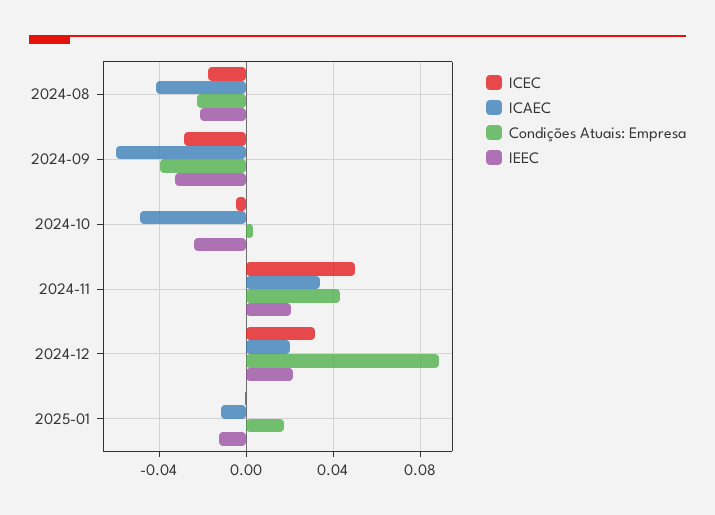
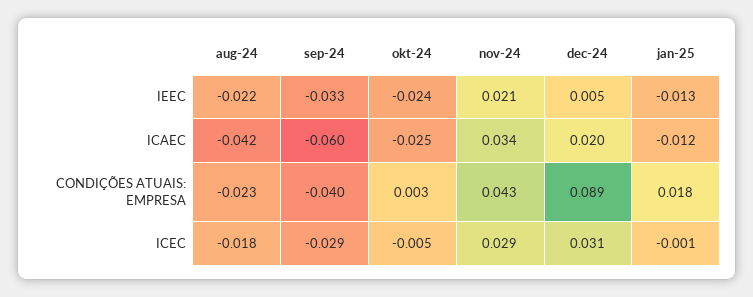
ICAEC, 2024-10: -0.05 -> -0.025
ICEC, 2024-11: 0.05 -> 0.029
IEEC, 2024-12: 0.02 -> 0.005

